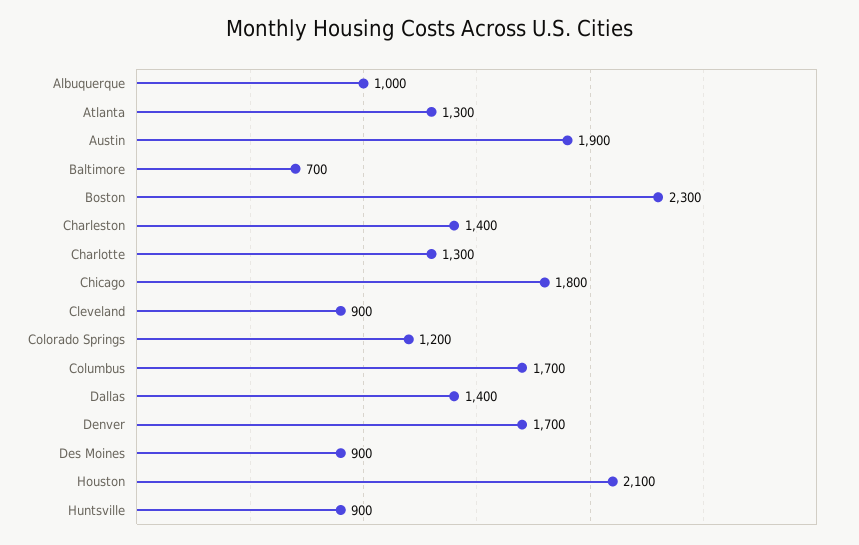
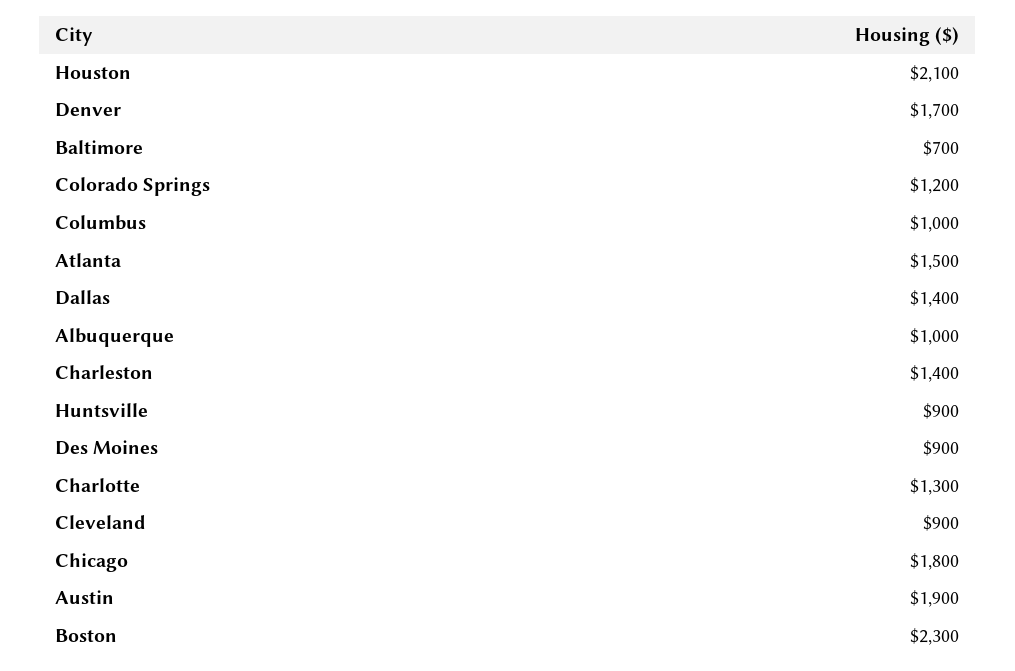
Atlanta: 1300 -> 1500
Columbus: 1700 -> 1000

